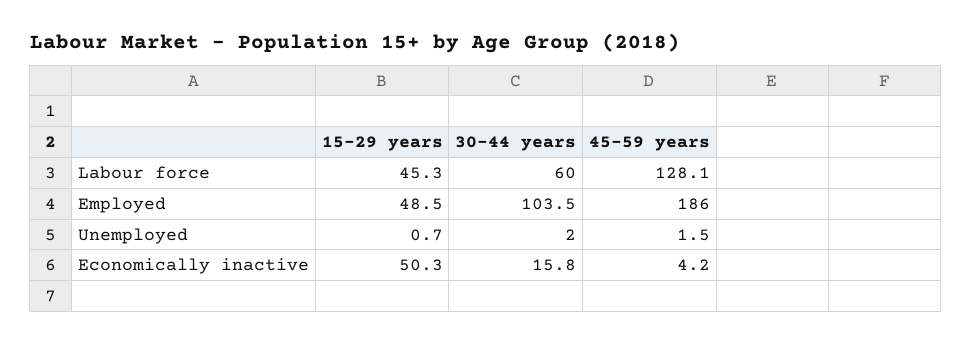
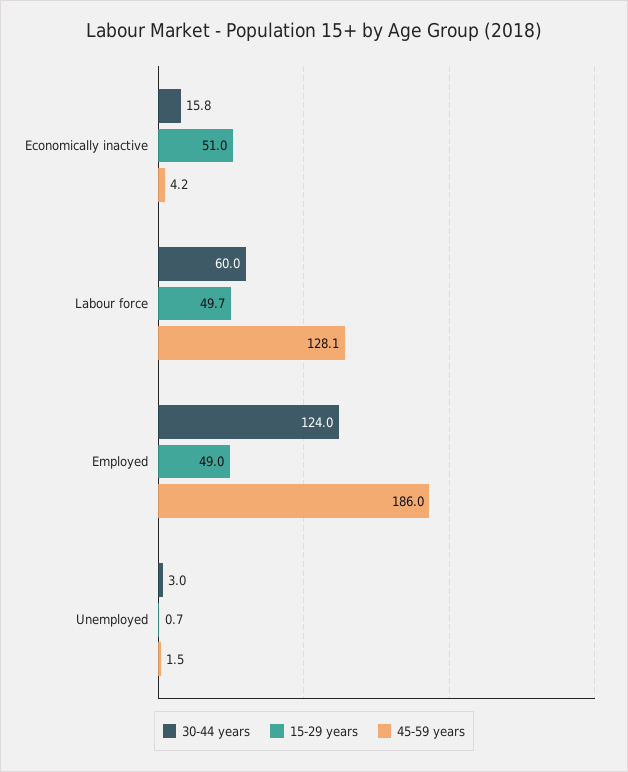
15-29 years, Labour force: 45.3 -> 49.7
15-29 years, Employed: 48.5 -> 49
30-44 years, Employed: 103.5 -> 124
30-44 years, Unemployed: 2 -> 3
15-29 years, Economically inactive: 50.3 -> 51

